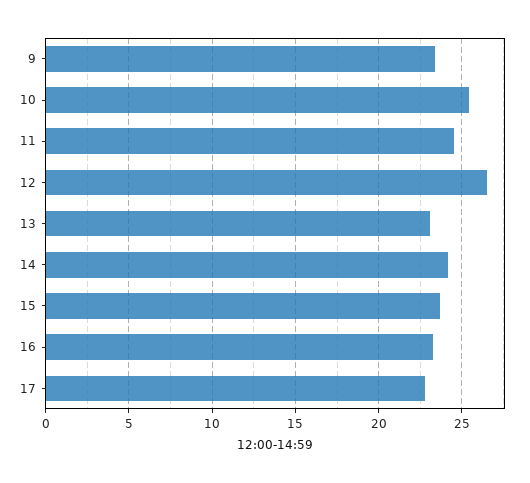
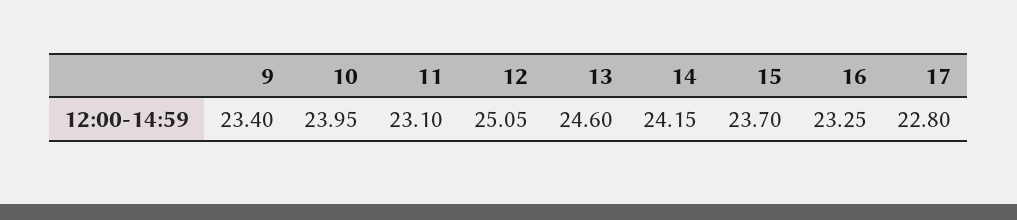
10: 25.5 -> 23.95
11: 24.5 -> 23.1
12: 26.5 -> 25.05
13: 23 -> 24.6

